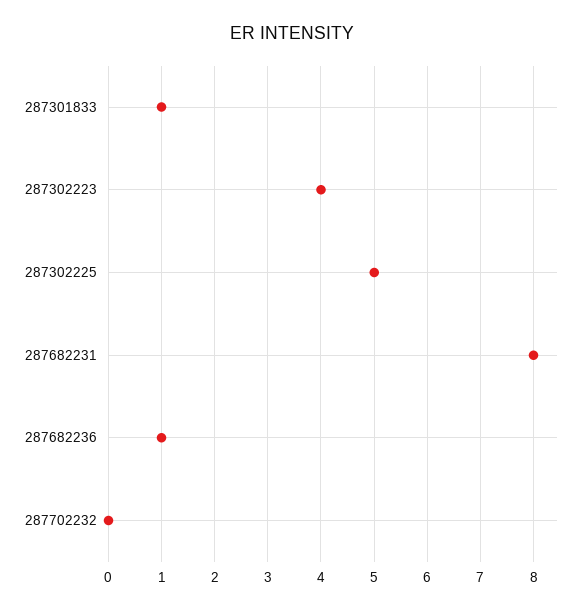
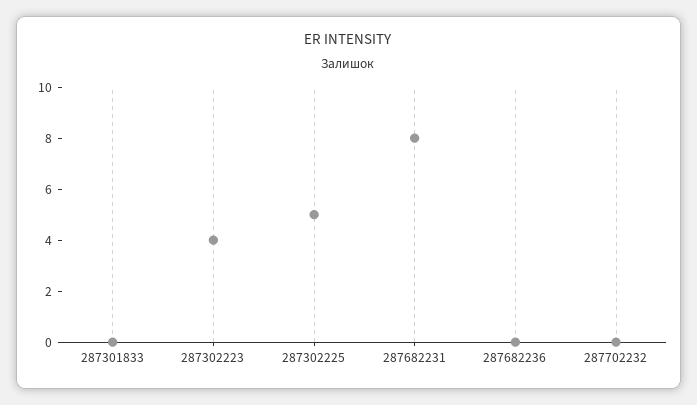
287301833: 1 -> 0
287682236: 1 -> 0

